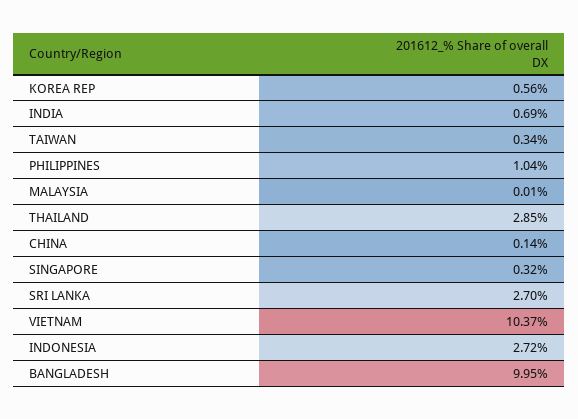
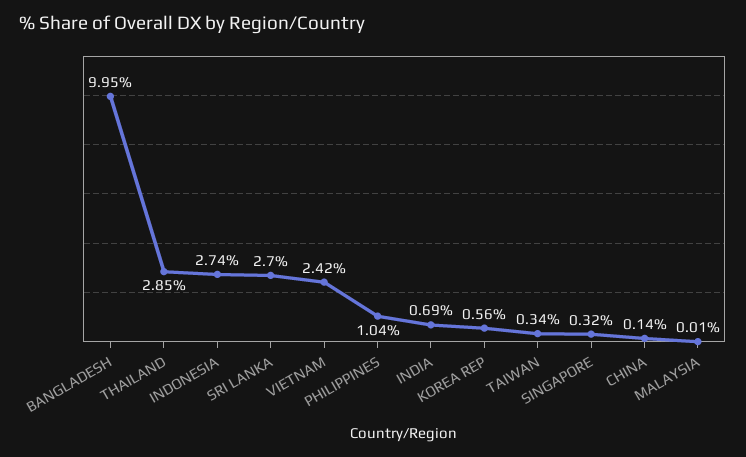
VIETNAM: 10.37 -> 2.42
INDONESIA: 2.72 -> 2.74

